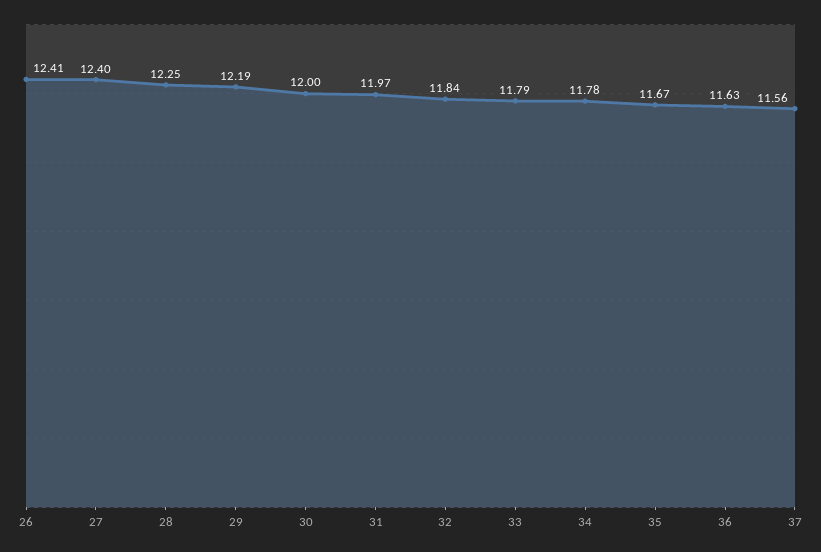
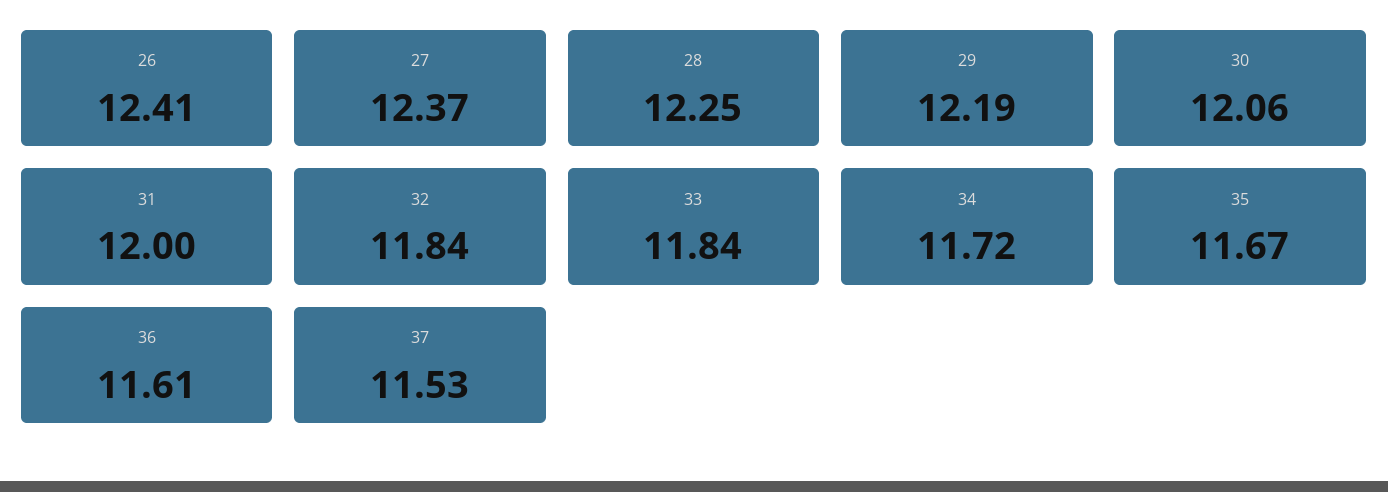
27: 12.4 -> 12.37
30: 12 -> 12.06
31: 11.97 -> 12
33: 11.79 -> 11.84
34: 11.78 -> 11.72
36: 11.63 -> 11.61
37: 11.56 -> 11.53

